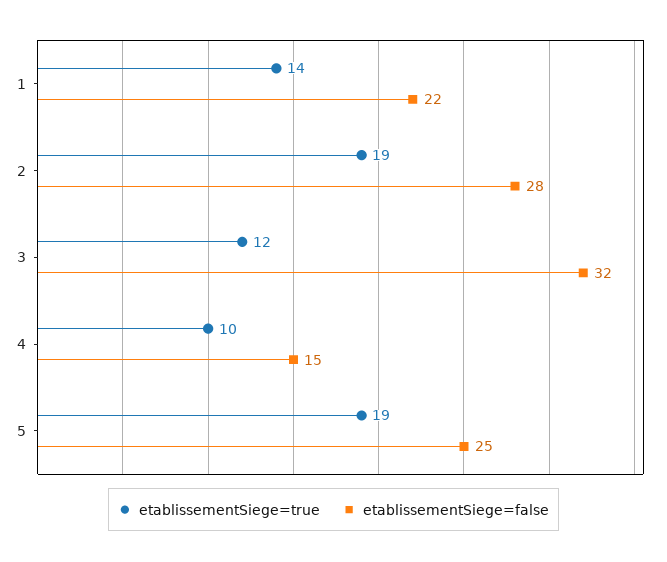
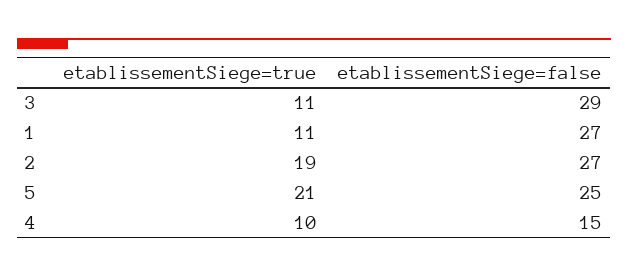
etablissementSiege=true, 1: 14 -> 11
etablissementSiege=false, 1: 22 -> 27
etablissementSiege=false, 2: 28 -> 27
etablissementSiege=true, 3: 12 -> 11
etablissementSiege=false, 3: 32 -> 29
etablissementSiege=true, 5: 19 -> 21

